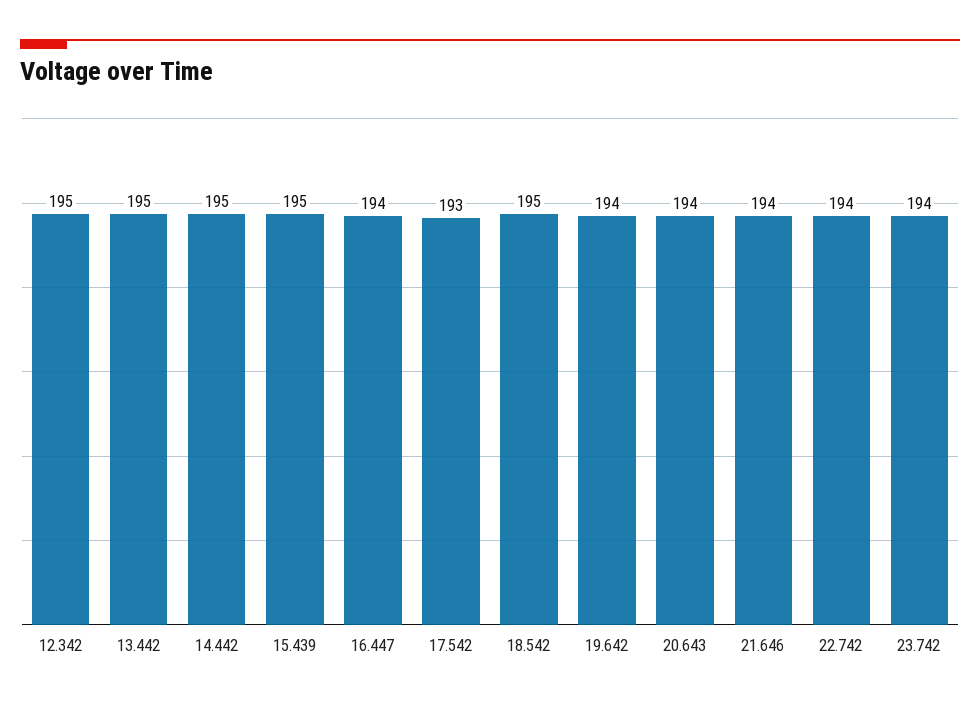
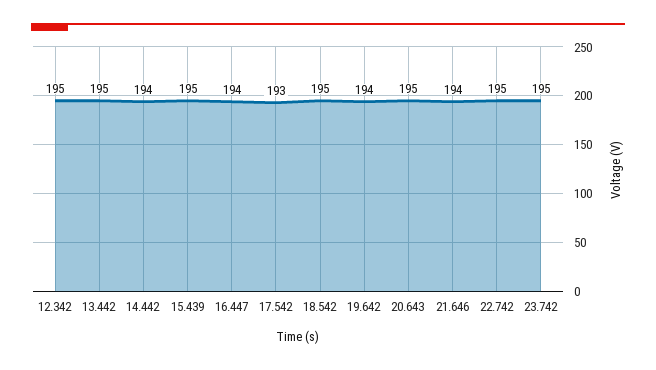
14.442: 195 -> 194
20.643: 194 -> 195
22.742: 194 -> 195
23.742: 194 -> 195

